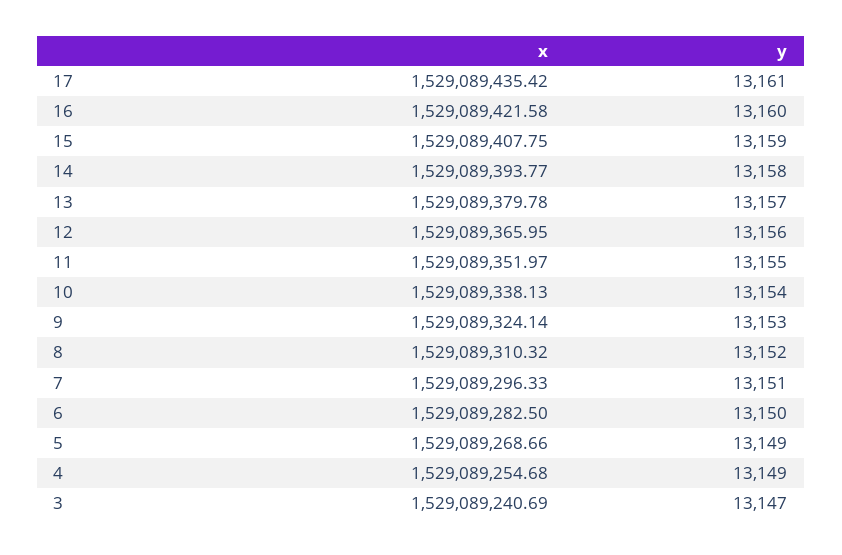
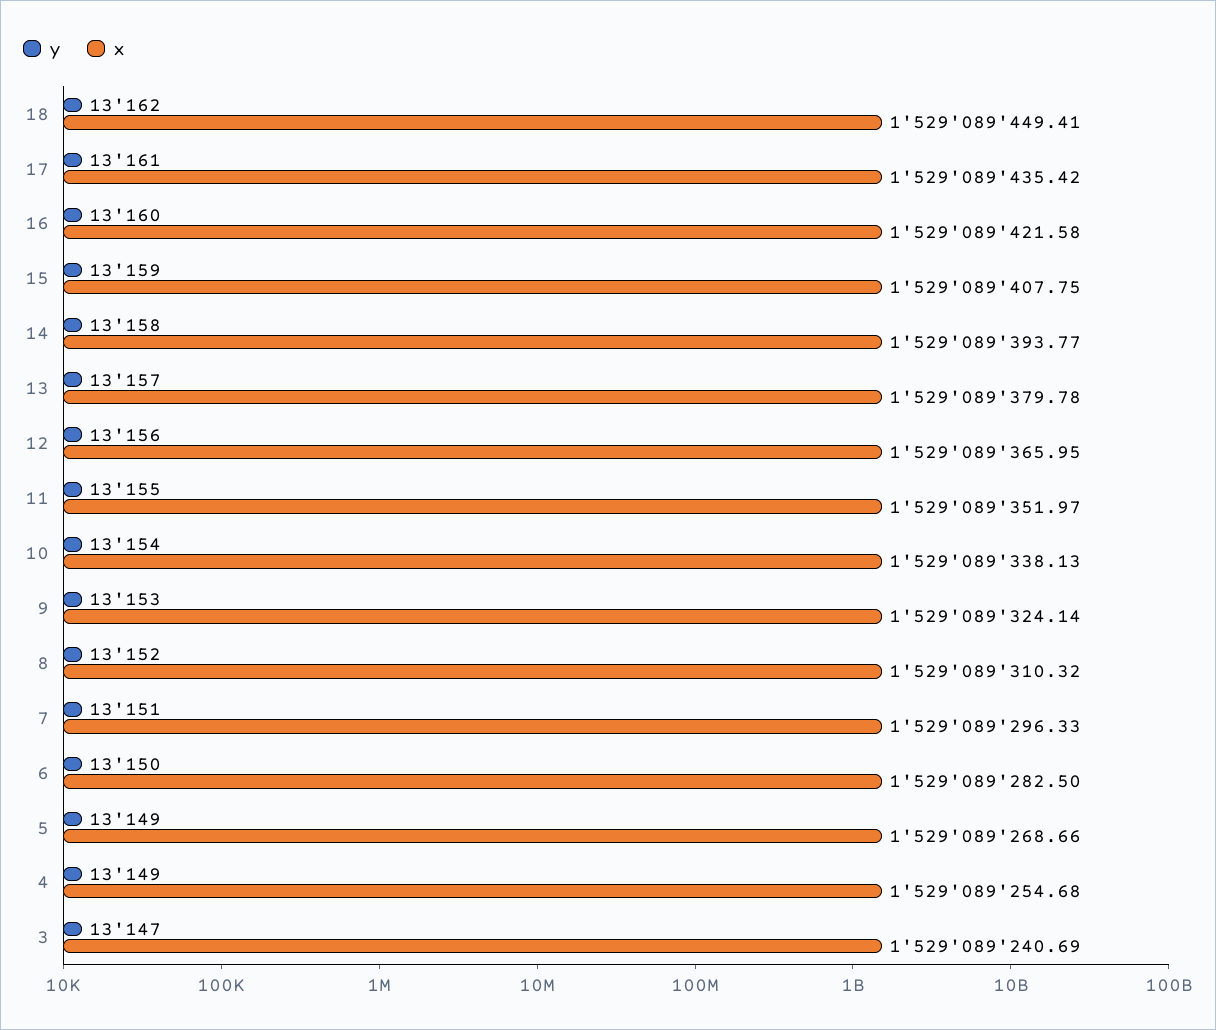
y, 18: none -> 13162
x, 18: none -> 1529089449.41

